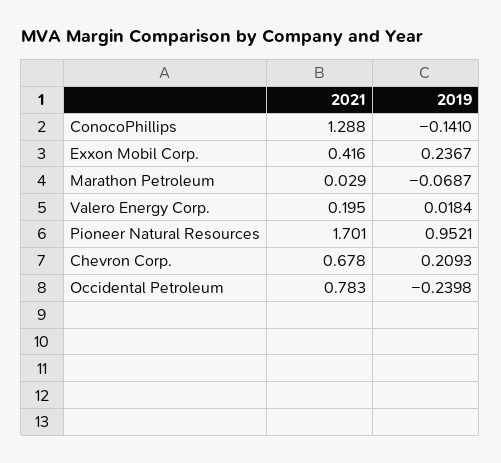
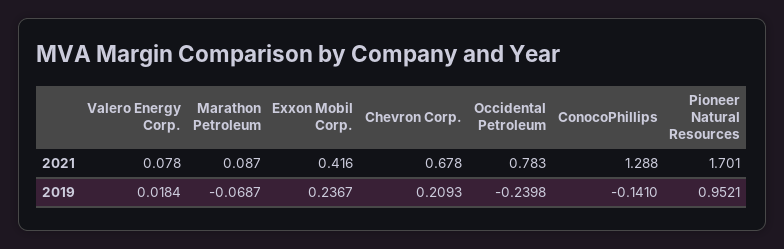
2021, Marathon Petroleum: 0.029 -> 0.087
2021, Valero Energy Corp.: 0.195 -> 0.078

